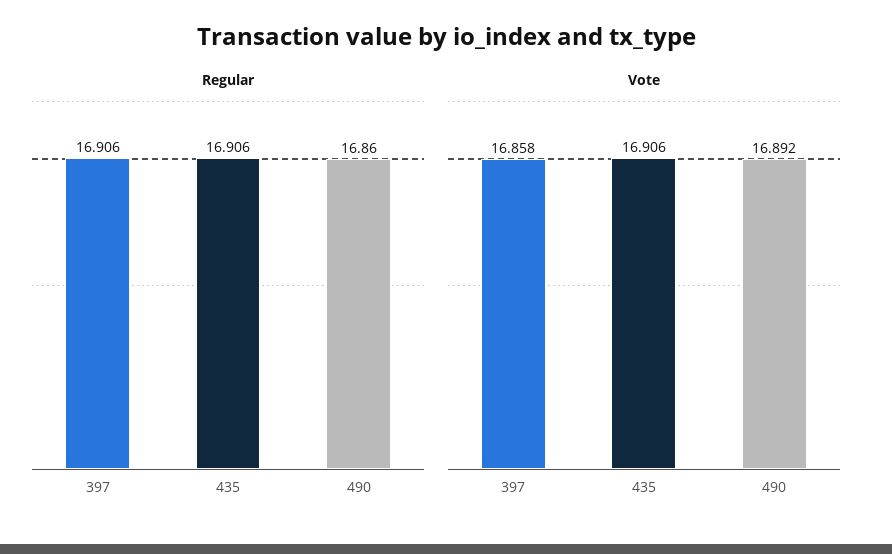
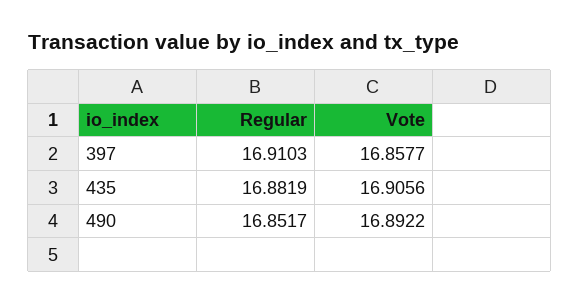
Regular, 397: 16.906 -> 16.9103
Regular, 435: 16.906 -> 16.8819
Regular, 490: 16.86 -> 16.8517

